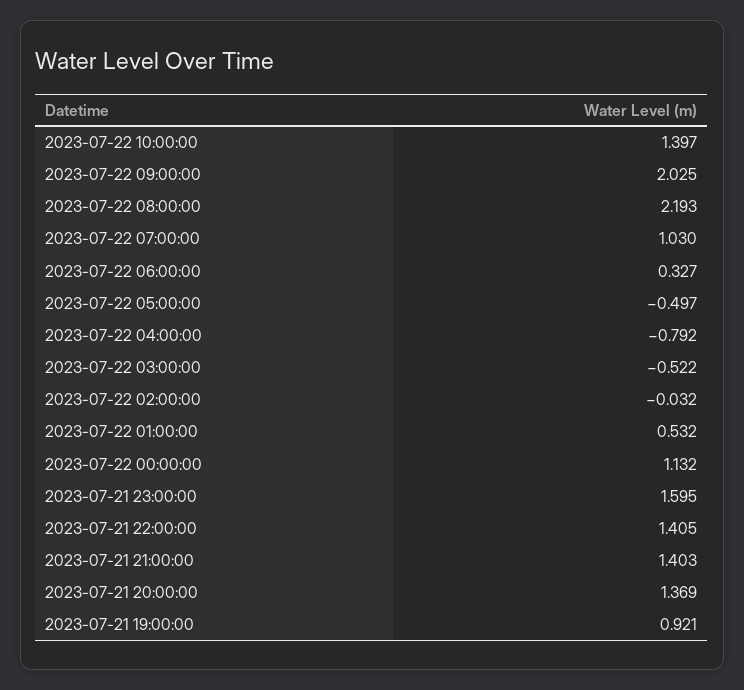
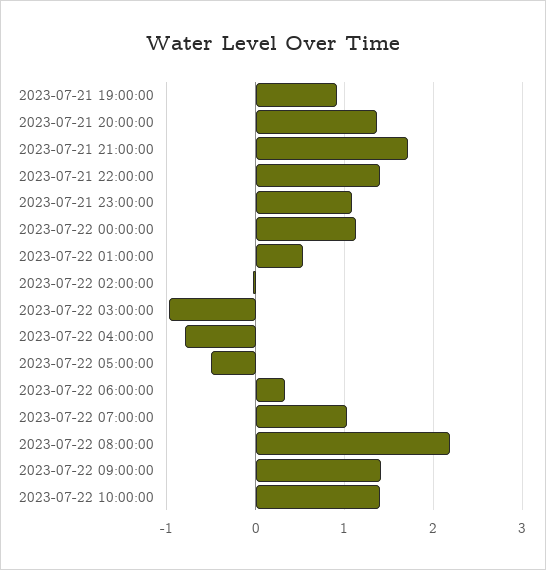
2023-07-22 09:00:00: 2.025 -> 1.4
2023-07-22 03:00:00: -0.522 -> -1
2023-07-21 23:00:00: 1.595 -> 1.1
2023-07-21 21:00:00: 1.403 -> 1.7

